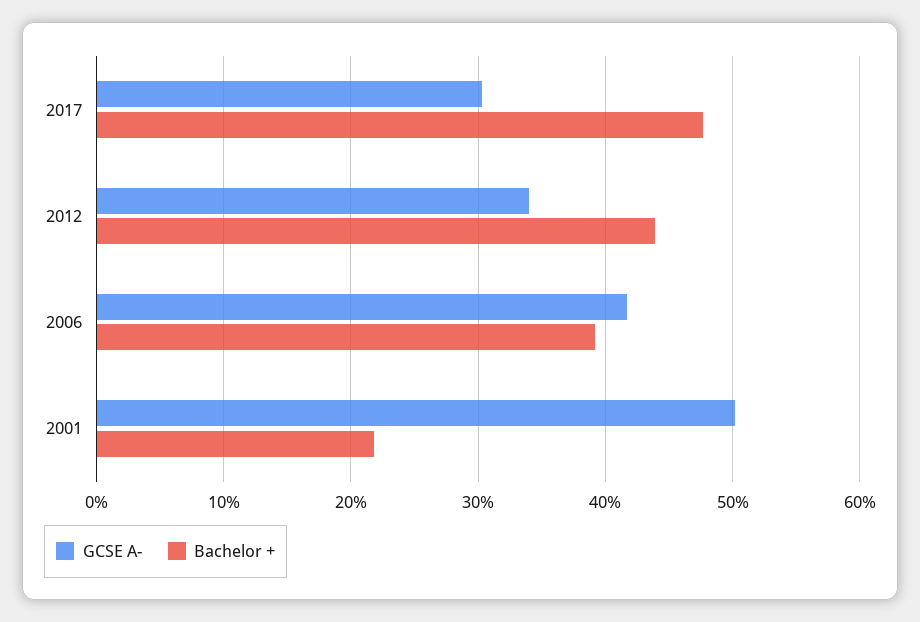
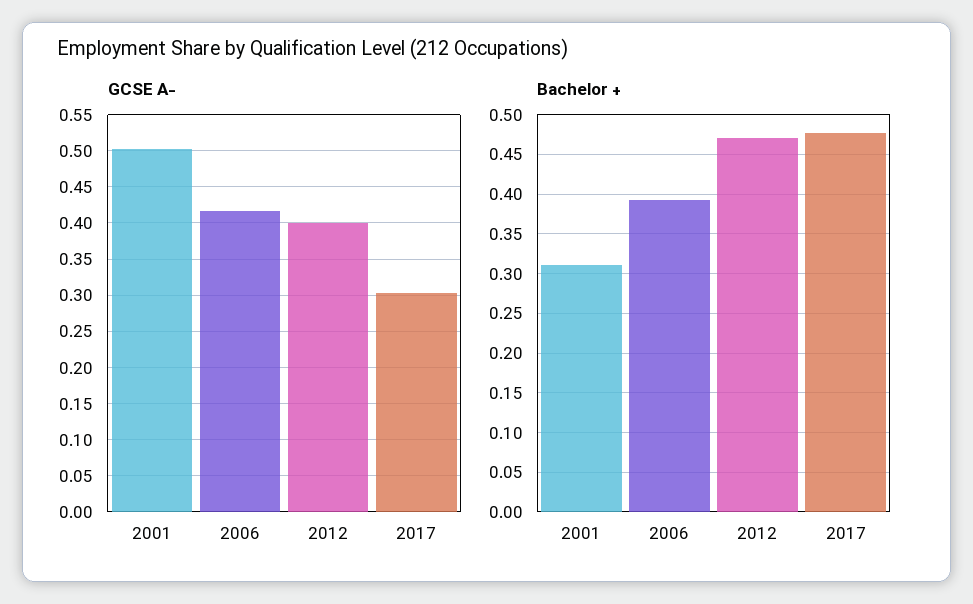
GCSE A-, 2012: 0.34 -> 0.4
Bachelor +, 2012: 0.44 -> 0.47
Bachelor +, 2001: 0.22 -> 0.31

